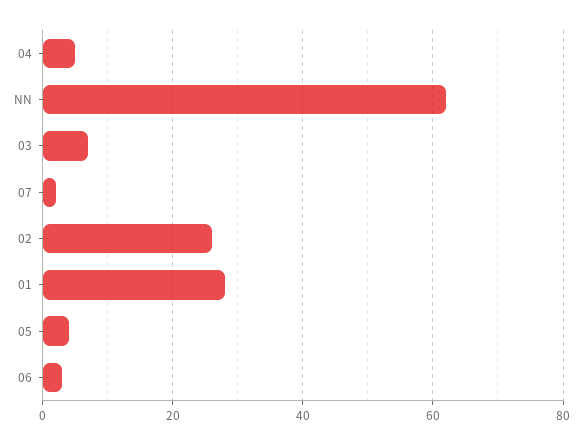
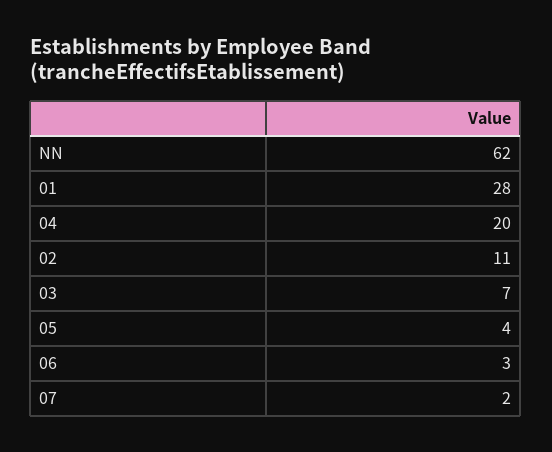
04: 5 -> 20
02: 25 -> 11

